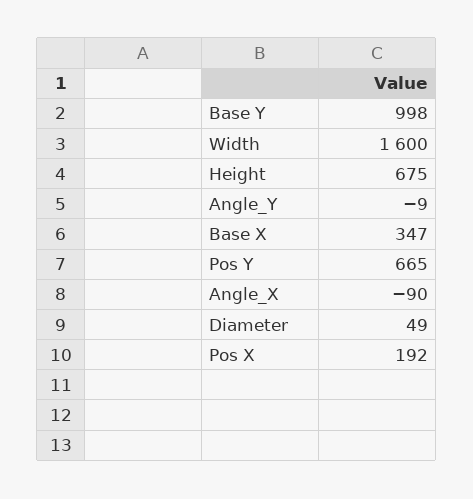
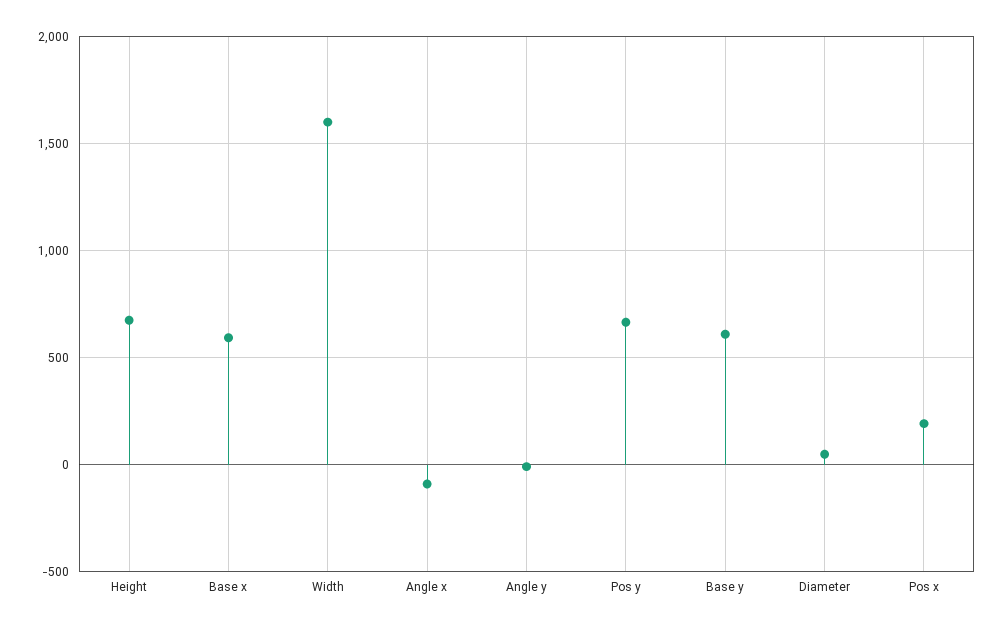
Base Y: 998 -> 600
Base X: 347 -> 600

